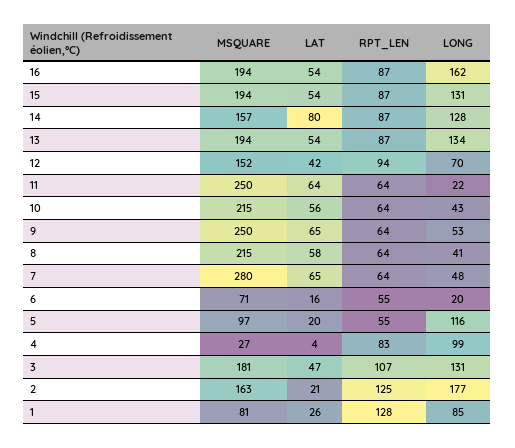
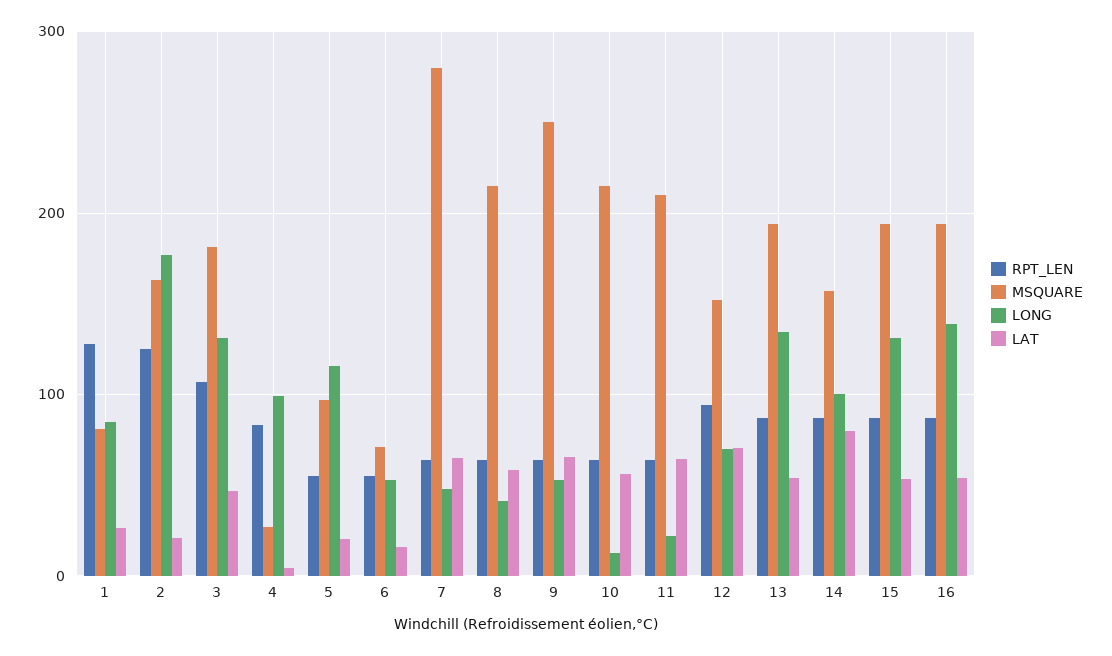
LONG, 16: 162 -> 140
LONG, 14: 128 -> 100
LAT, 12: 42 -> 70
MSQUARE, 11: 250 -> 210
LONG, 10: 43 -> 10
LONG, 6: 20 -> 50

